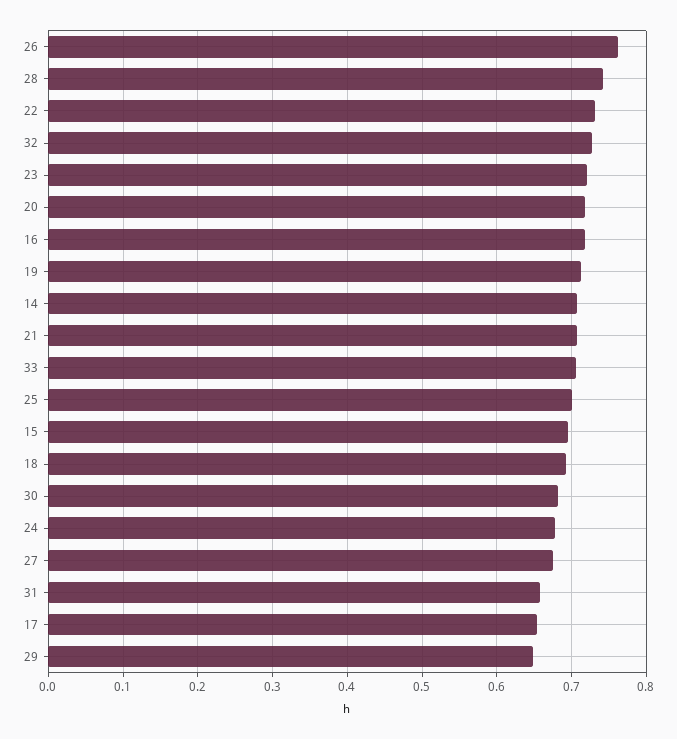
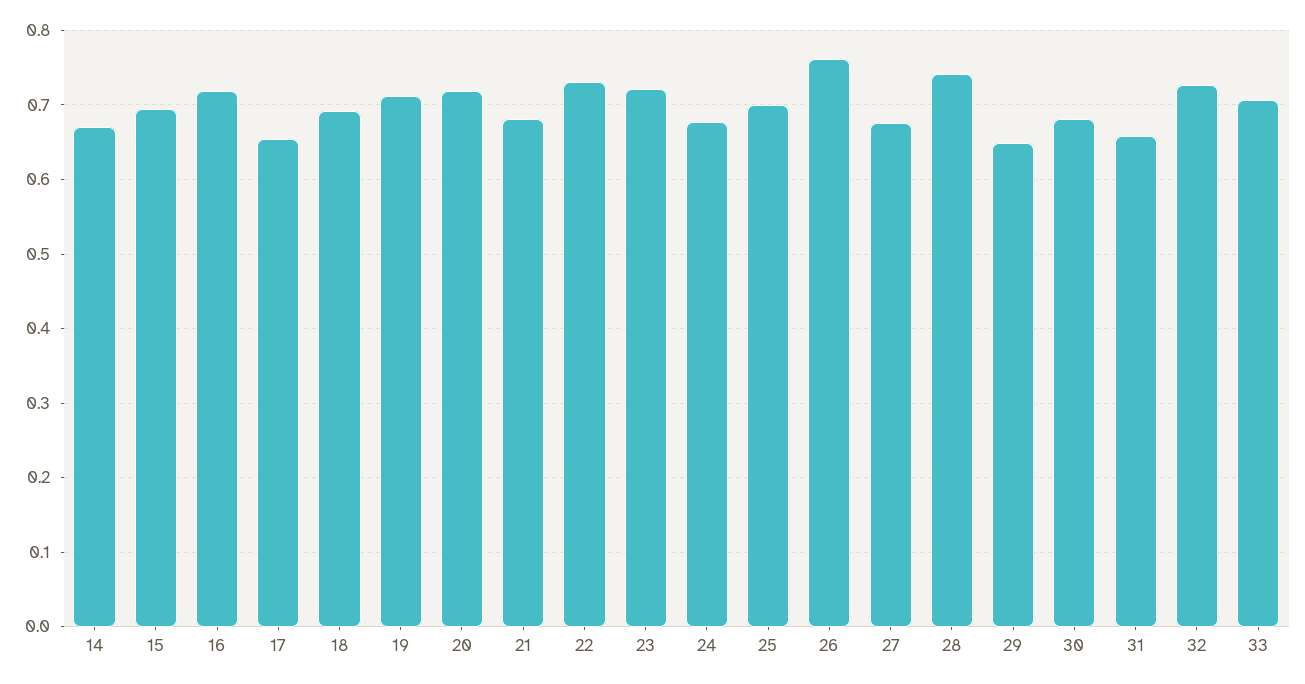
14: 0.71 -> 0.67
21: 0.71 -> 0.68

